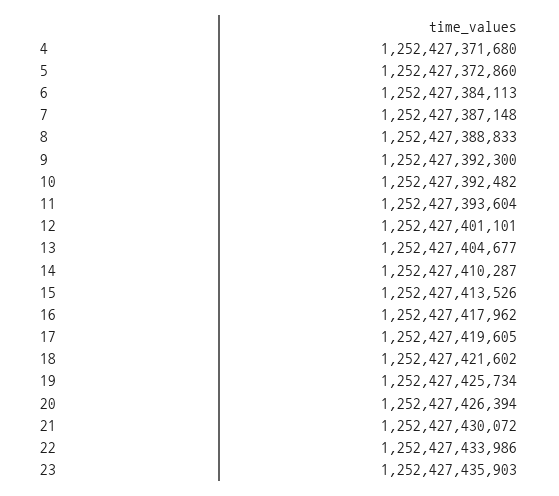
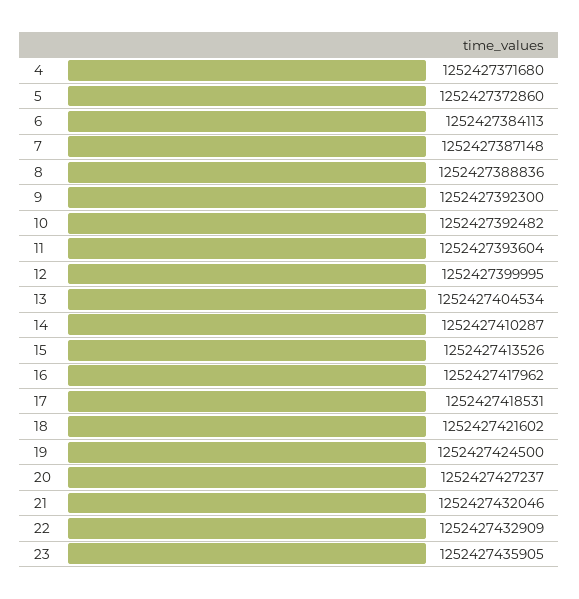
8: 1252427388833 -> 1252427388836
12: 1252427401101 -> 1252427399995
13: 1252427404677 -> 1252427404534
17: 1252427419605 -> 1252427418531
19: 1252427425734 -> 1252427424500
20: 1252427426394 -> 1252427427237
21: 1252427430072 -> 1252427432046
22: 1252427433986 -> 1252427432909
23: 1252427435903 -> 1252427435905

